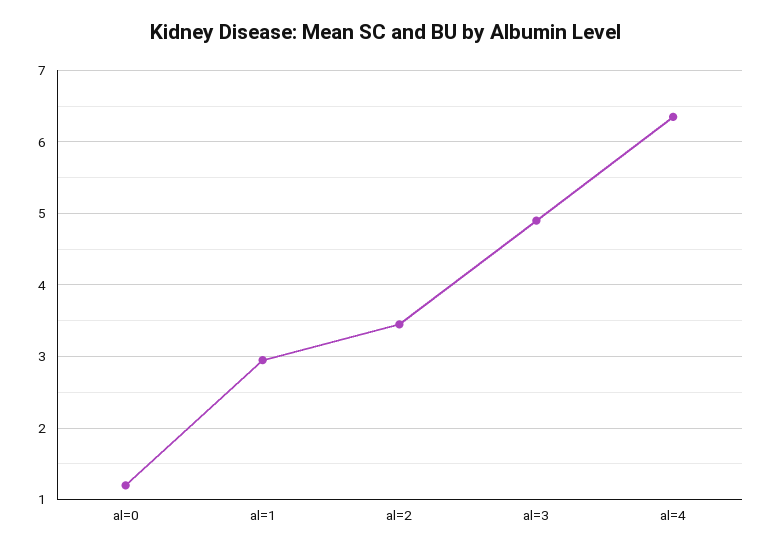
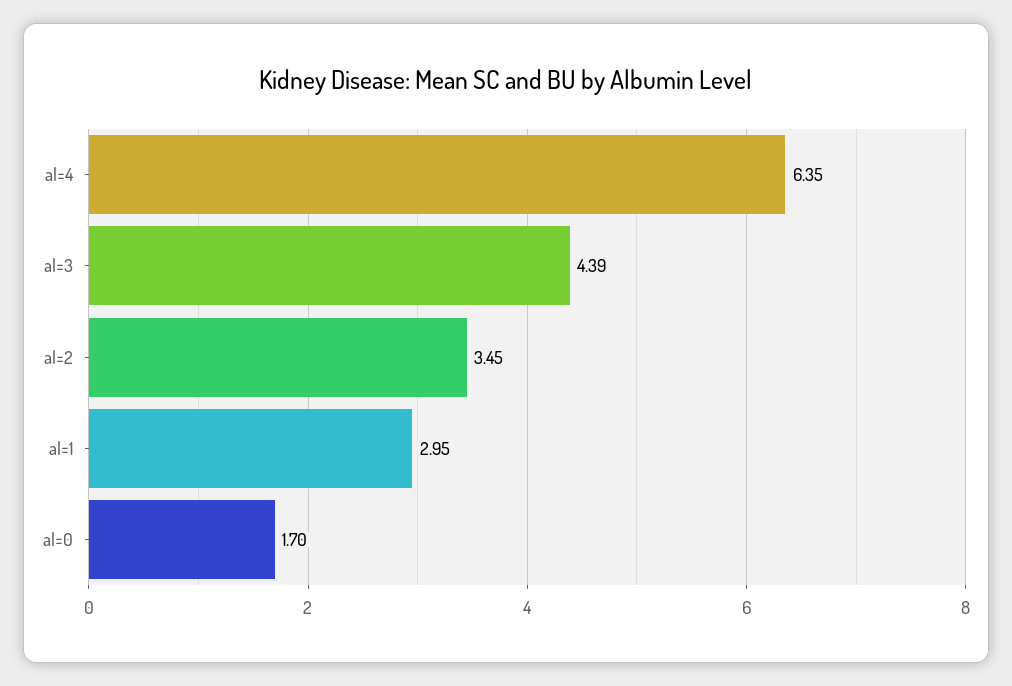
al=0: 1.2 -> 1.7
al=3: 4.9 -> 4.39

